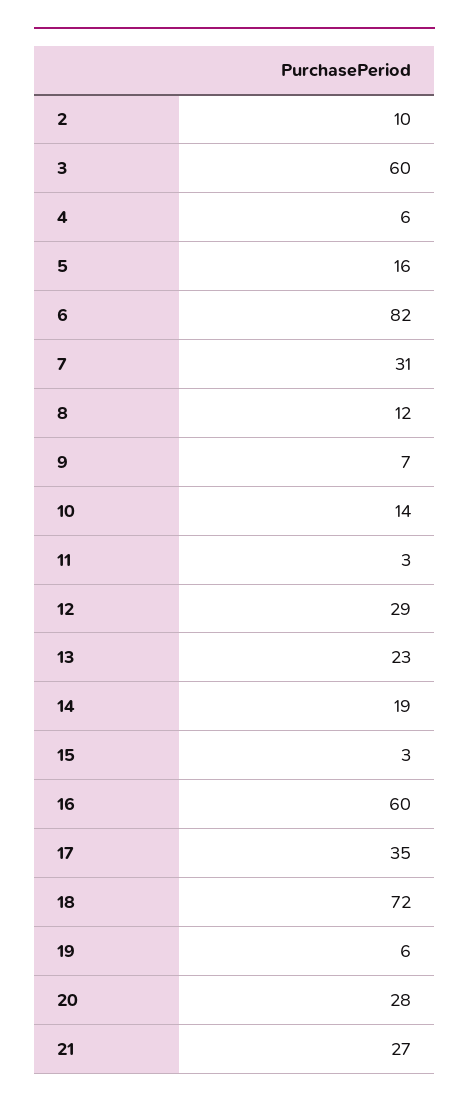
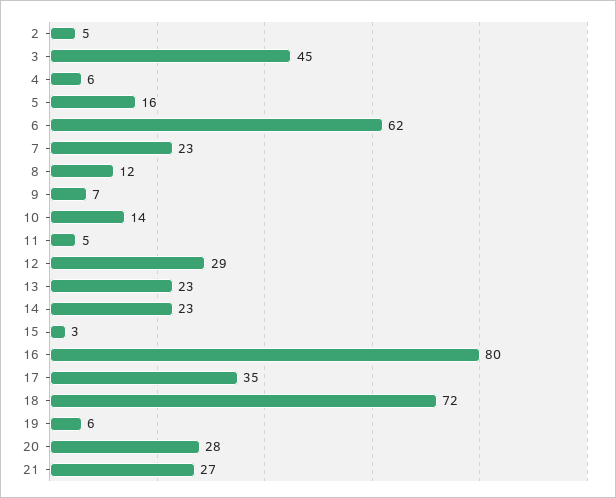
2: 10 -> 5
3: 60 -> 45
6: 82 -> 62
7: 31 -> 23
11: 3 -> 5
14: 19 -> 23
16: 60 -> 80

